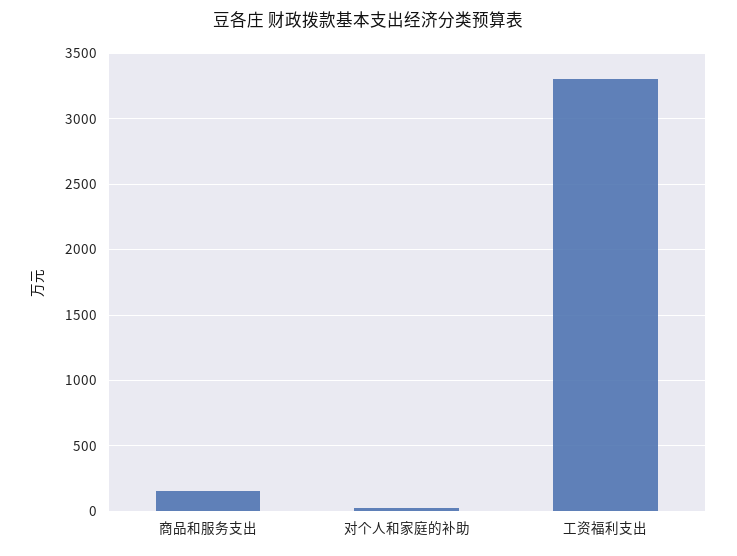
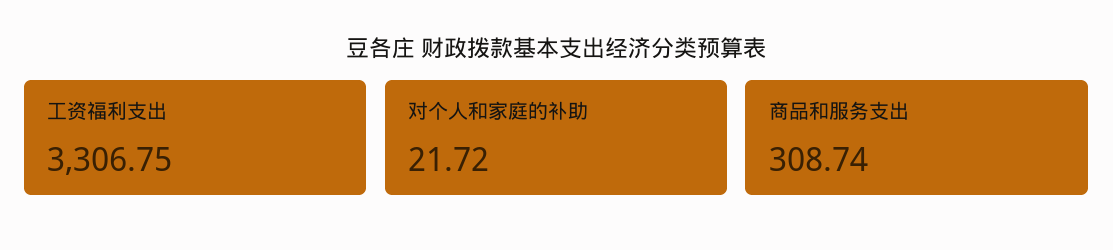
商品和服务支出: 150 -> 308.74

